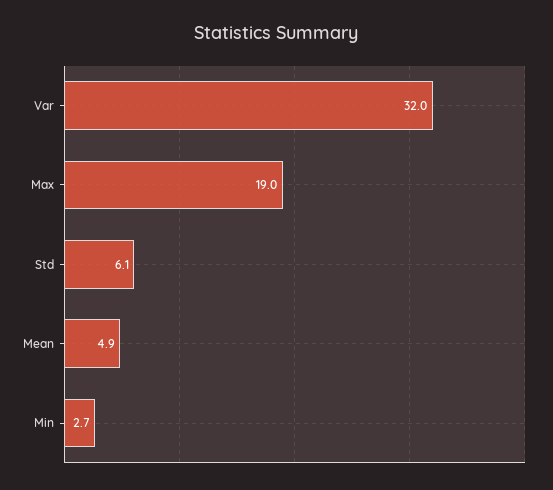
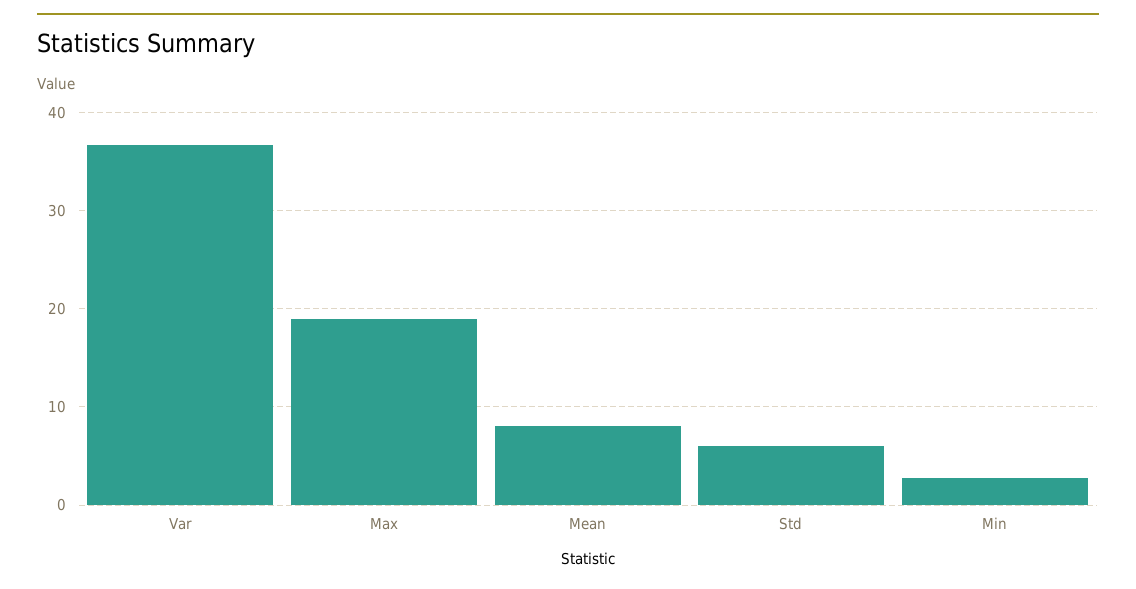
Var: 32 -> 37
Mean: 4.9 -> 8

